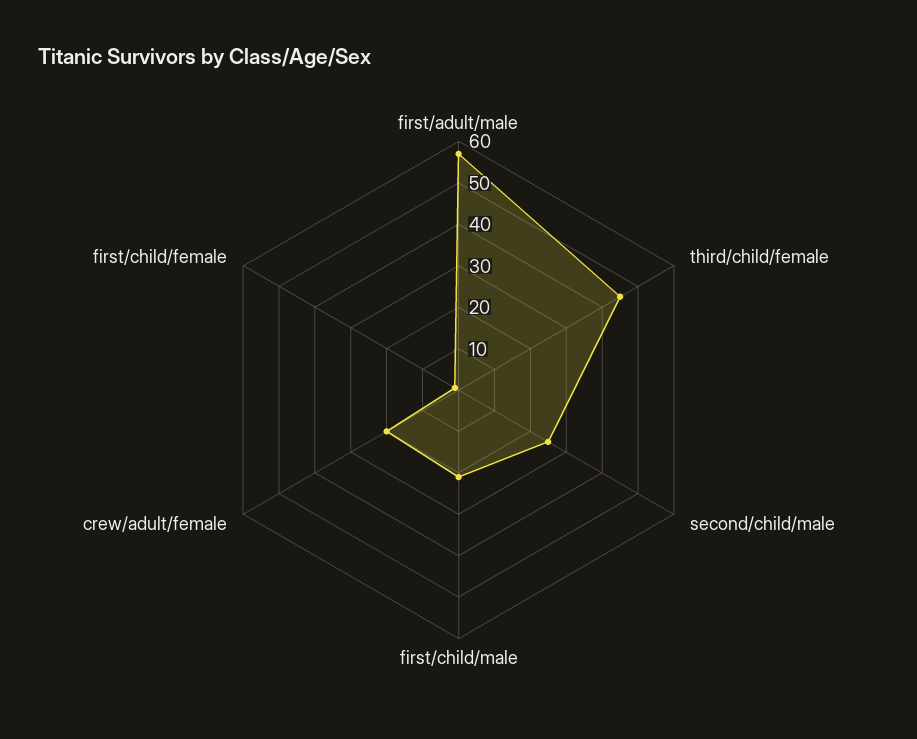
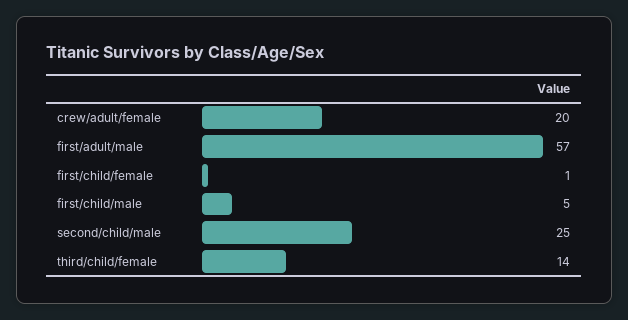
third/child/female: 45 -> 14
first/child/male: 20 -> 5

